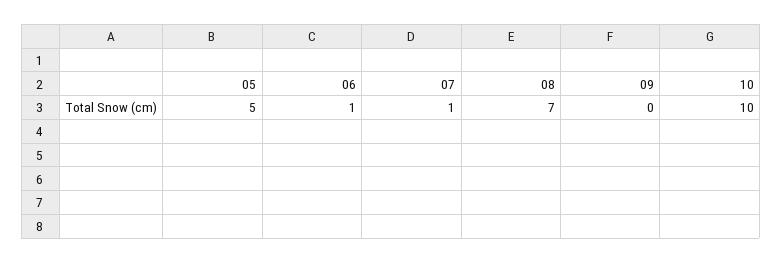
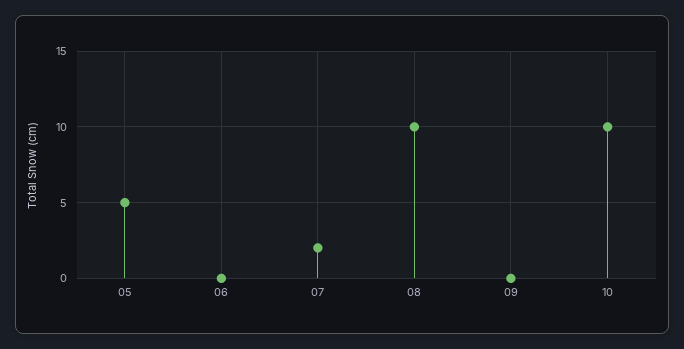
06: 1 -> 0
07: 1 -> 2
08: 7 -> 10

